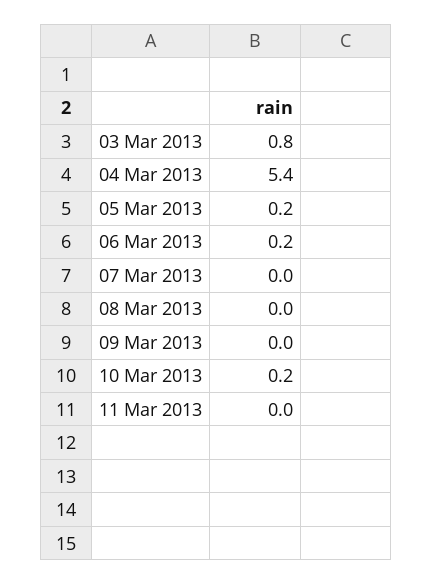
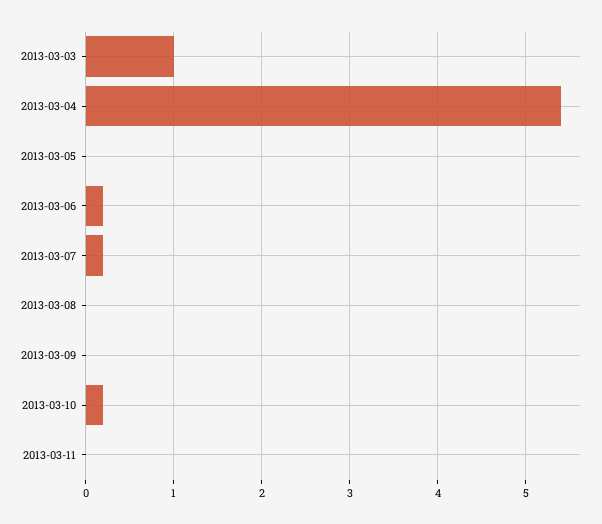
03 Mar 2013: 0.8 -> 1
05 Mar 2013: 0.2 -> 0
07 Mar 2013: 0 -> 0.2

